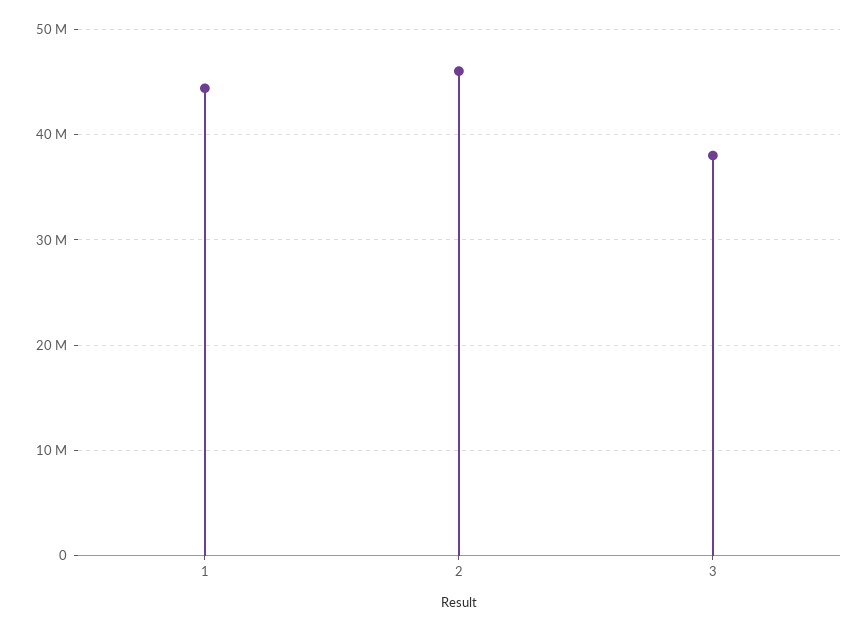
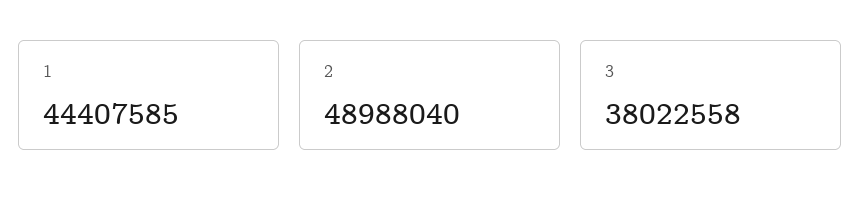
2: 46000000 -> 48988040

